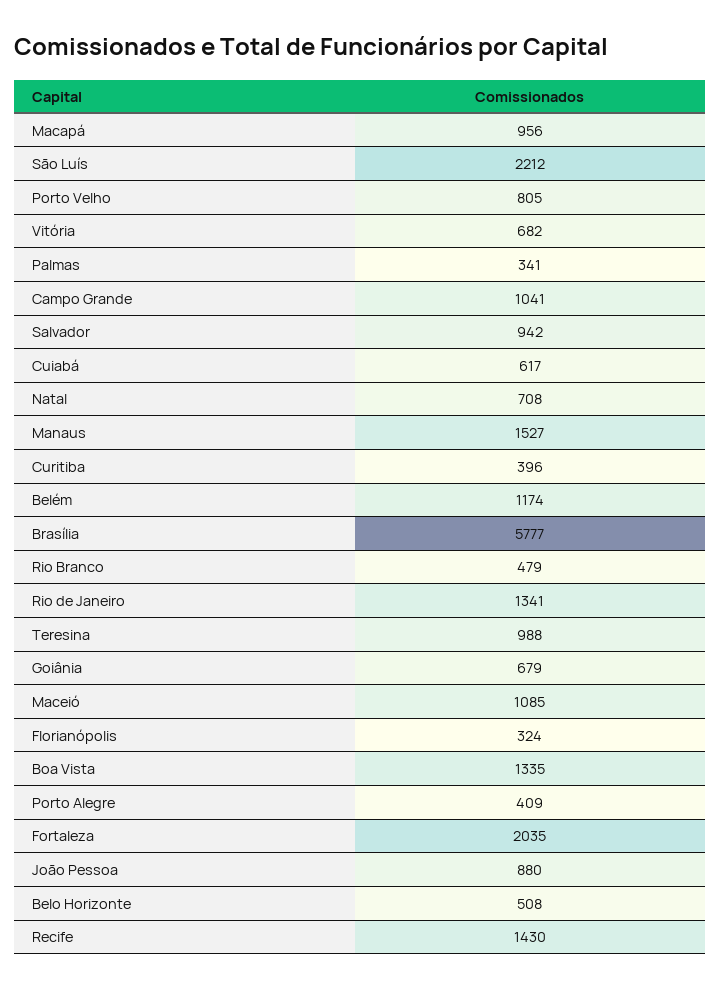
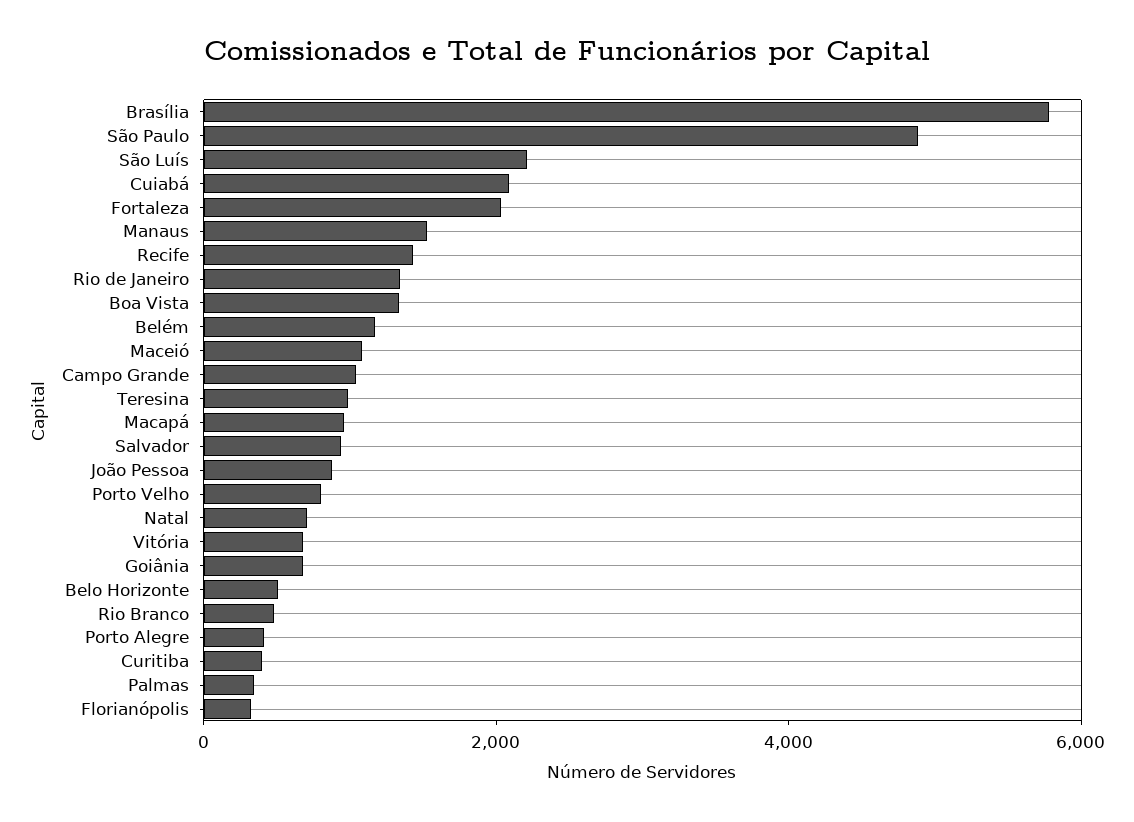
Cuiabá: 617 -> 2000
São Paulo: none -> 5000

